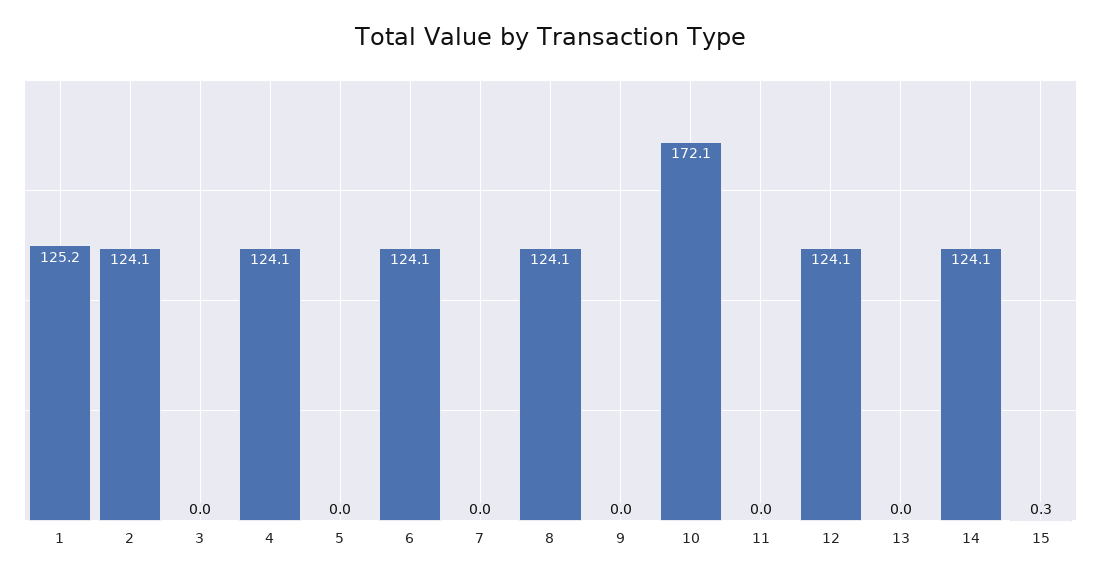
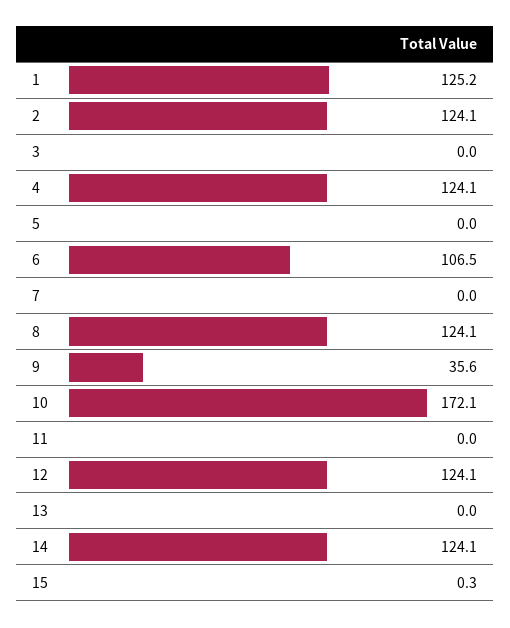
6: 124.1 -> 106.5
9: 0 -> 35.6

